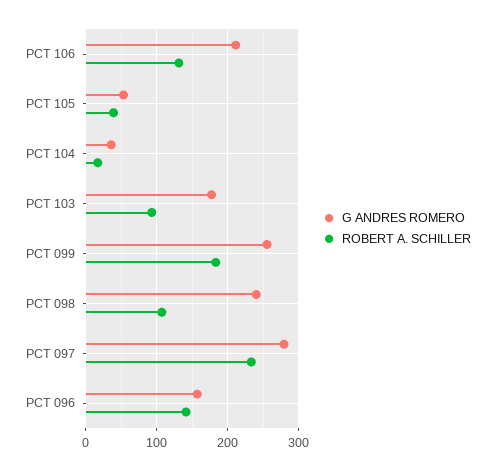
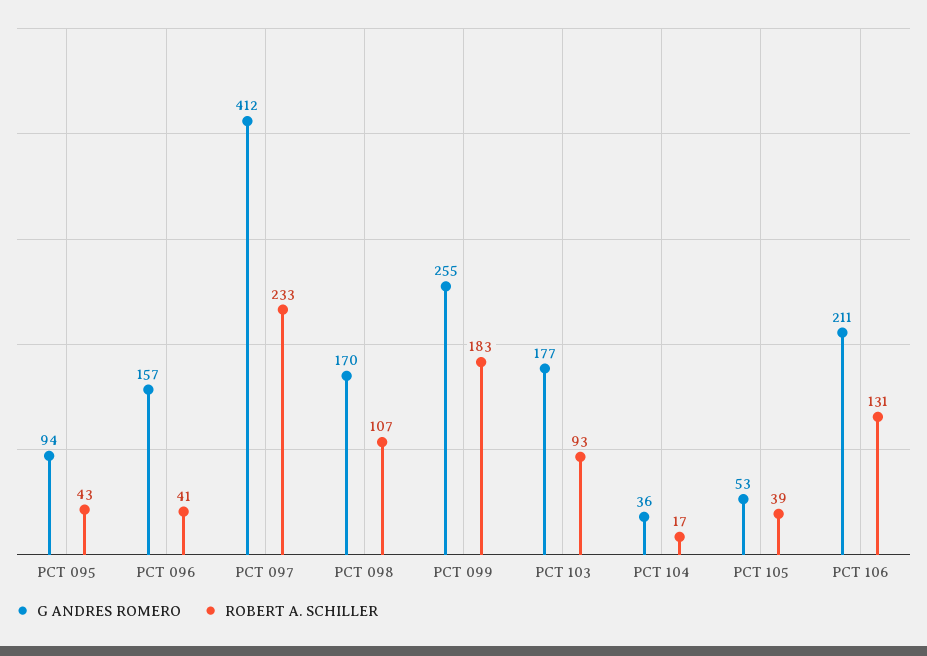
G ANDRES ROMERO, PCT 098: 240 -> 170
G ANDRES ROMERO, PCT 097: 280 -> 412
ROBERT A. SCHILLER, PCT 096: 140 -> 41
G ANDRES ROMERO, PCT 095: none -> 94
ROBERT A. SCHILLER, PCT 095: none -> 43

